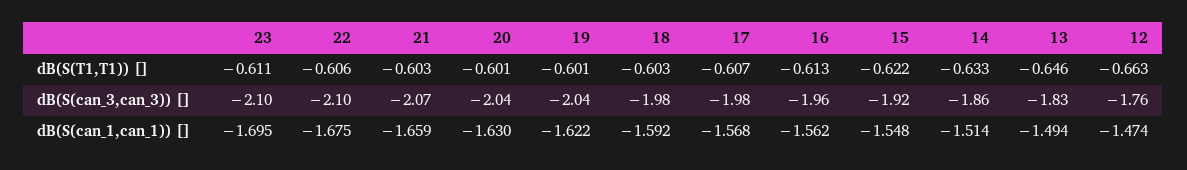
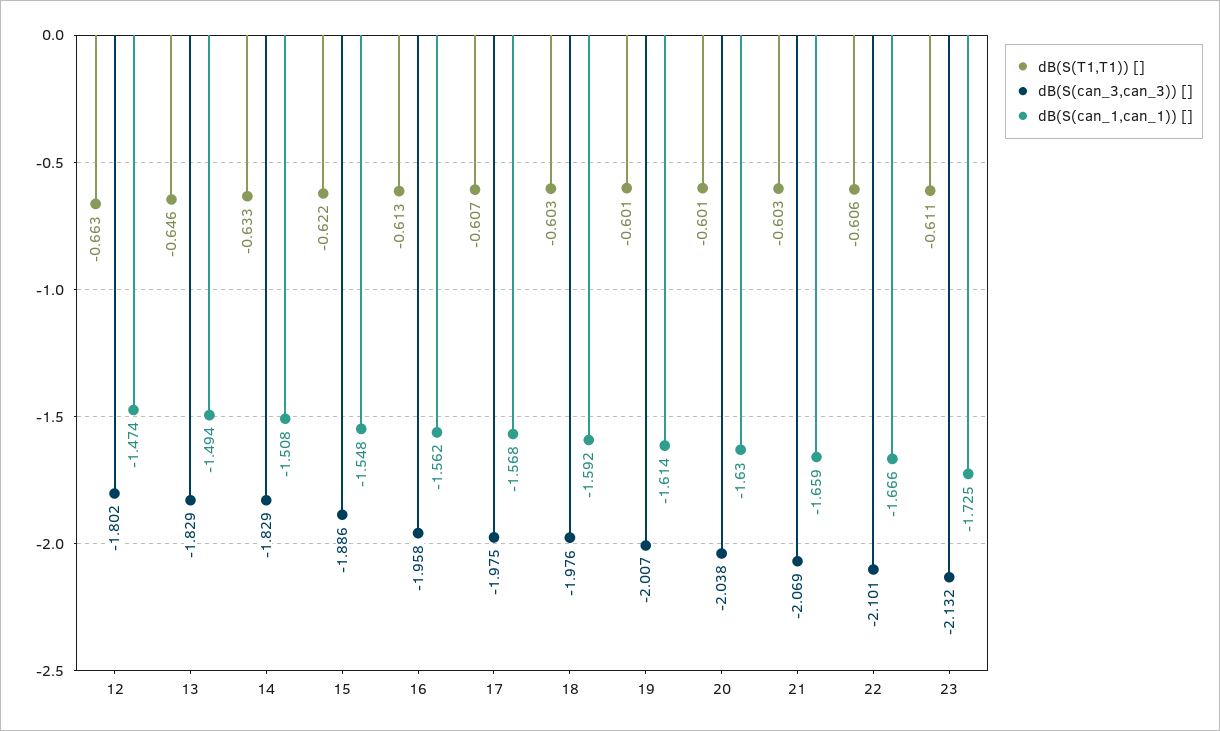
dB(S(can_3,can_3)) [], 23: -2.1 -> -2.132
dB(S(can_3,can_3)) [], 19: -2.04 -> -2.007
dB(S(can_3,can_3)) [], 15: -1.92 -> -1.886
dB(S(can_3,can_3)) [], 14: -1.86 -> -1.829
dB(S(can_3,can_3)) [], 12: -1.76 -> -1.802
dB(S(can_1,can_1)) [], 23: -1.695 -> -1.725
dB(S(can_1,can_1)) [], 22: -1.675 -> -1.666
dB(S(can_1,can_1)) [], 19: -1.622 -> -1.614
dB(S(can_1,can_1)) [], 14: -1.514 -> -1.508

